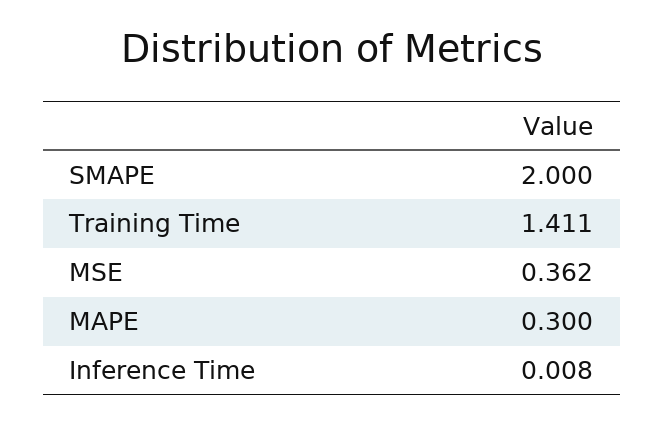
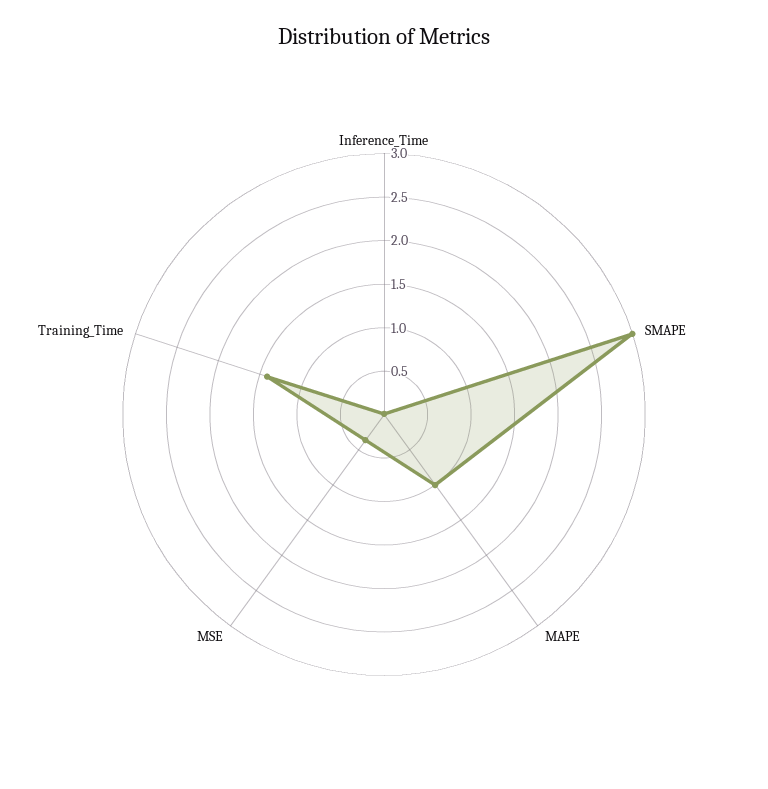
SMAPE: 2 -> 3
MAPE: 0.3 -> 1

